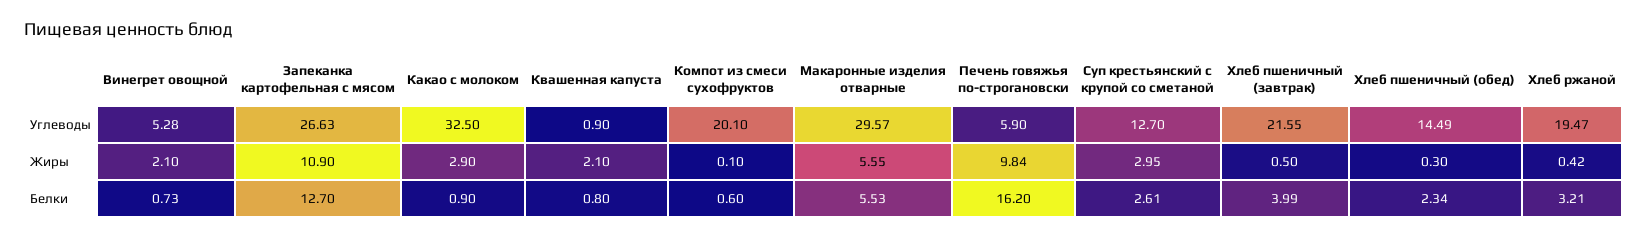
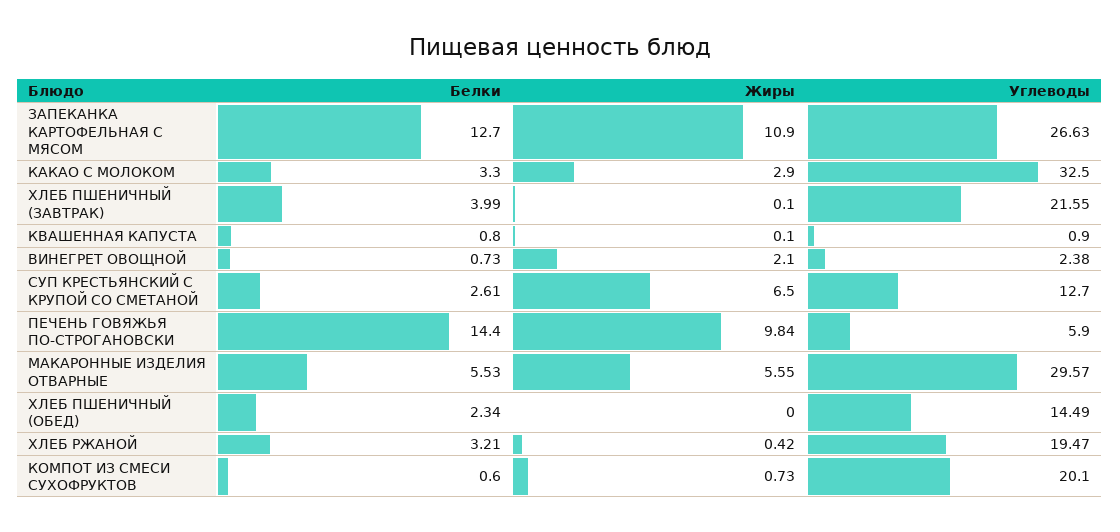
Винегрет овощной, Углеводы: 5.28 -> 2.38
Квашенная капуста, Жиры: 2.1 -> 0.1
Компот из смеси сухофруктов, Жиры: 0.1 -> 0.73
Суп крестьянский с крупой со сметаной, Жиры: 2.95 -> 6.5
Хлеб пшеничный (завтрак), Жиры: 0.5 -> 0.1
Хлеб пшеничный (обед), Жиры: 0.3 -> 0
Какао с молоком, Белки: 0.9 -> 3.3
Печень говяжья по-строгановски, Белки: 16.2 -> 14.4

